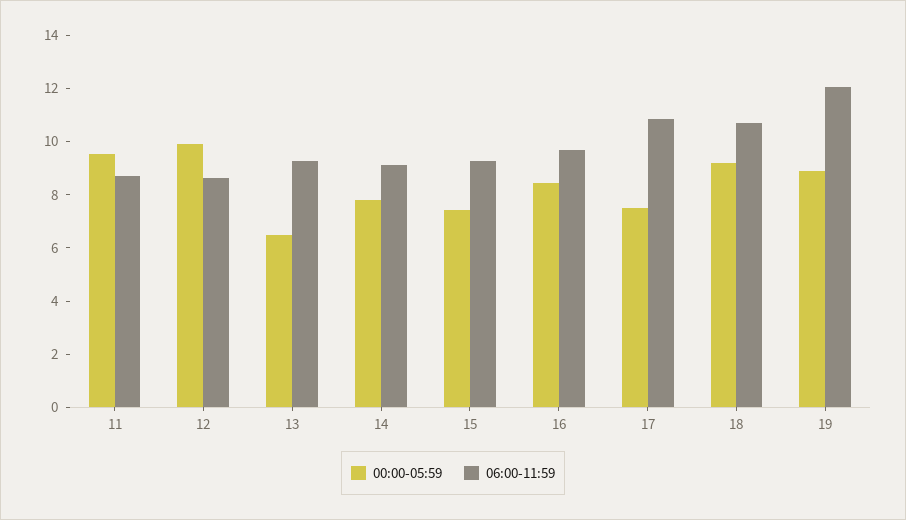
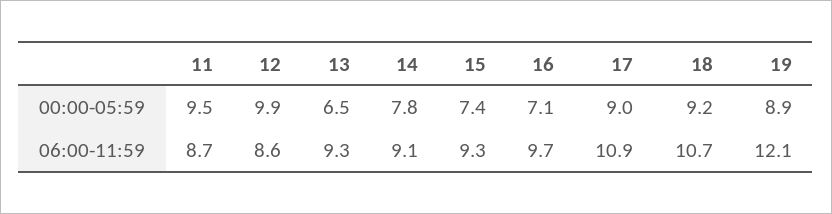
00:00-05:59, 16: 8.5 -> 7.1
00:00-05:59, 17: 7.5 -> 9

